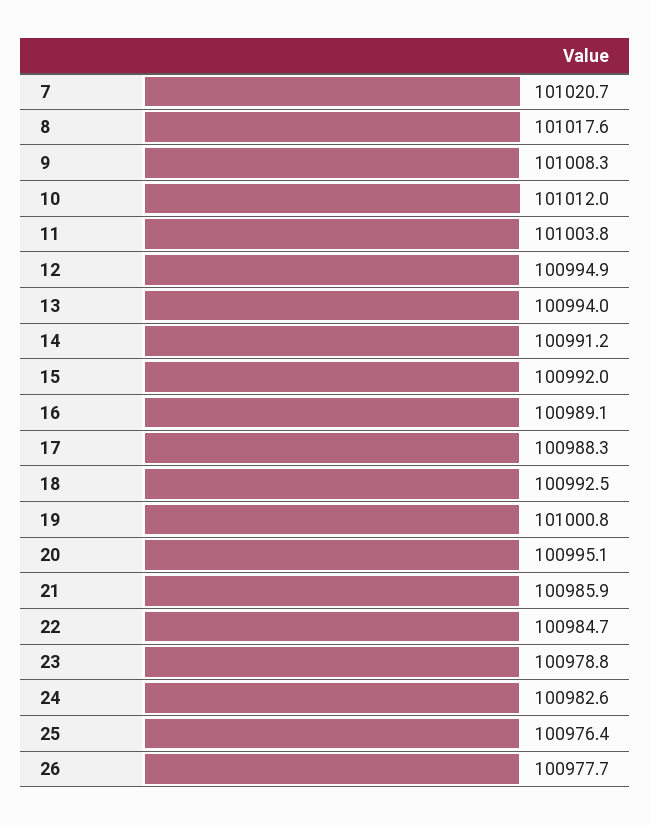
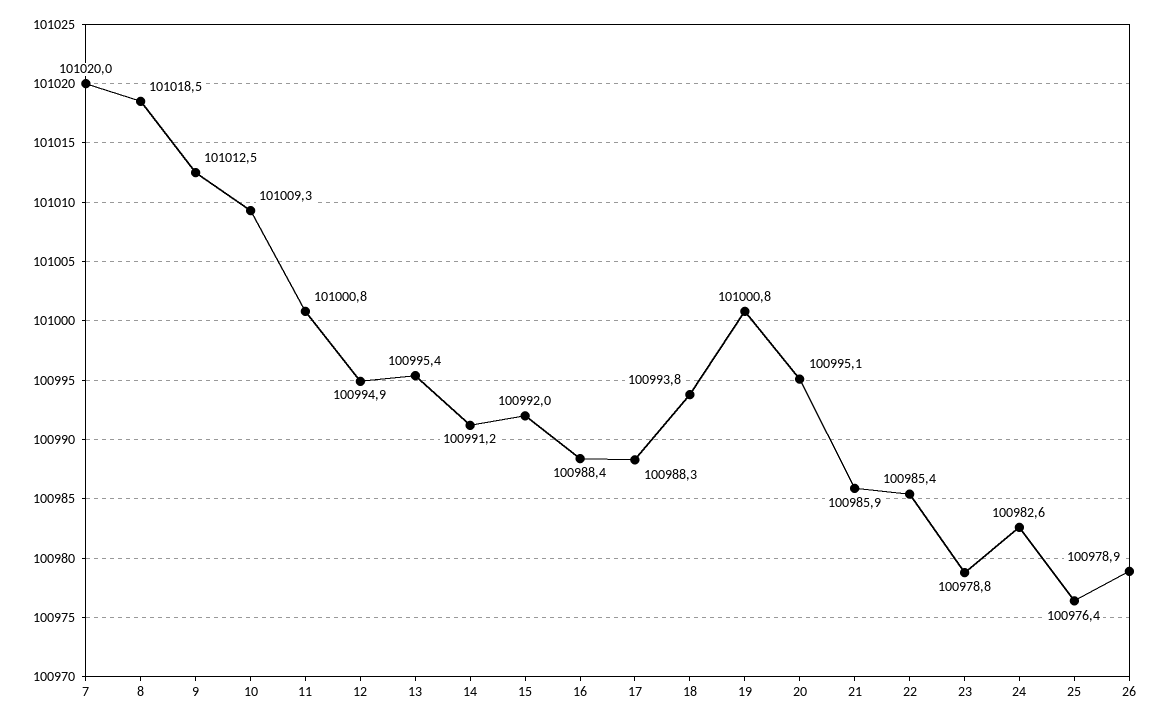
7: 101020.7 -> 101020
8: 101017.6 -> 101018.5
9: 101008.3 -> 101012.5
10: 101012 -> 101009.3
11: 101003.8 -> 101000.8
13: 100994 -> 100995.4
16: 100989.1 -> 100988.4
18: 100992.5 -> 100993.8
22: 100984.7 -> 100985.4
26: 100977.7 -> 100978.9

